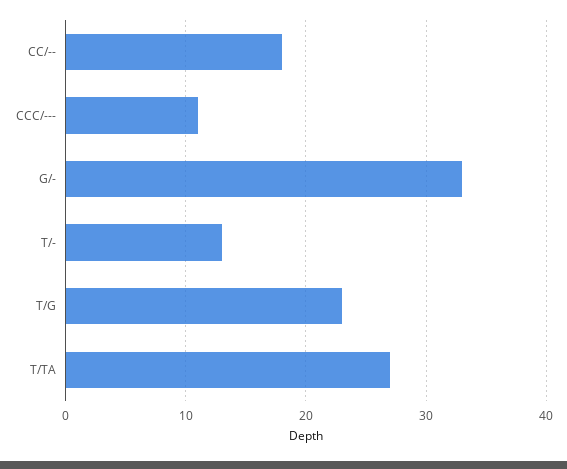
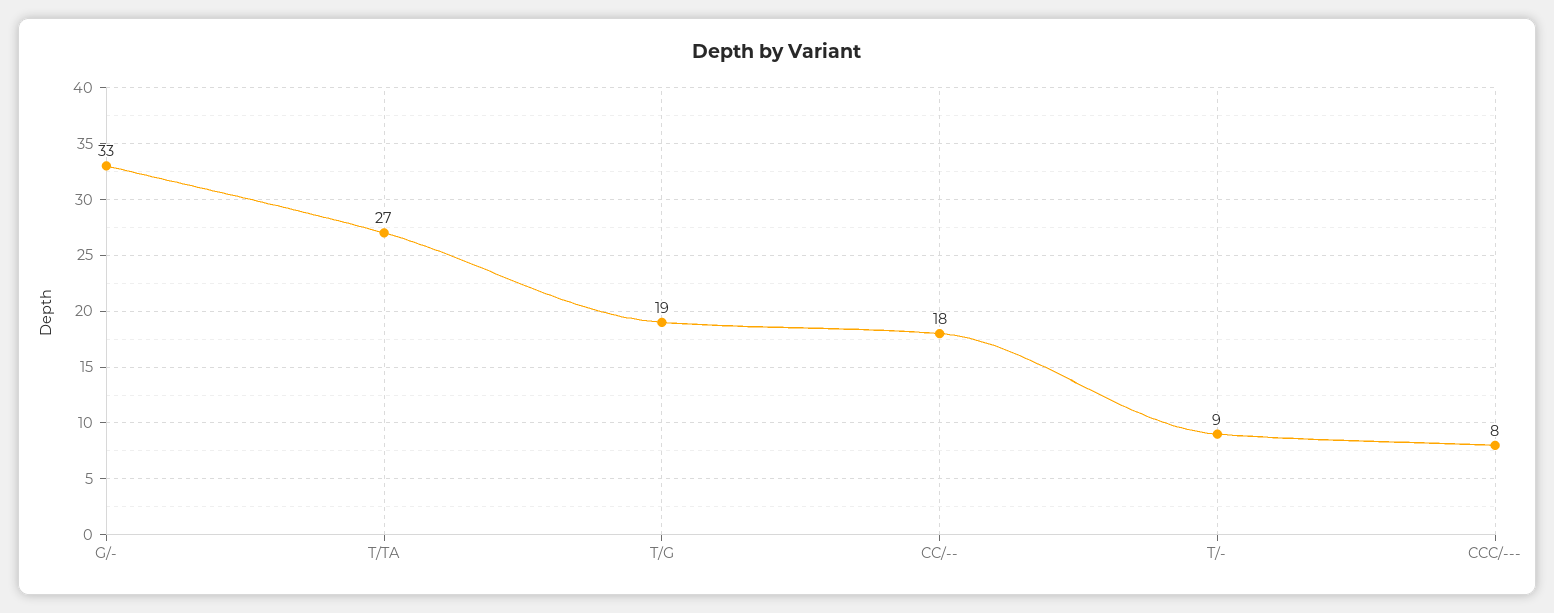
CCC/---: 11 -> 8
T/-: 13 -> 9
T/G: 23 -> 19

